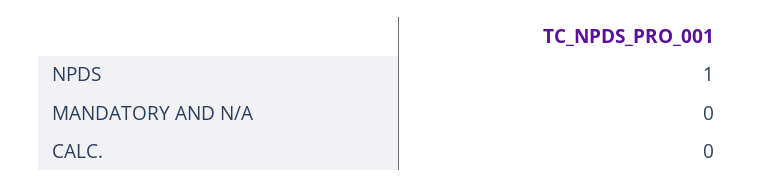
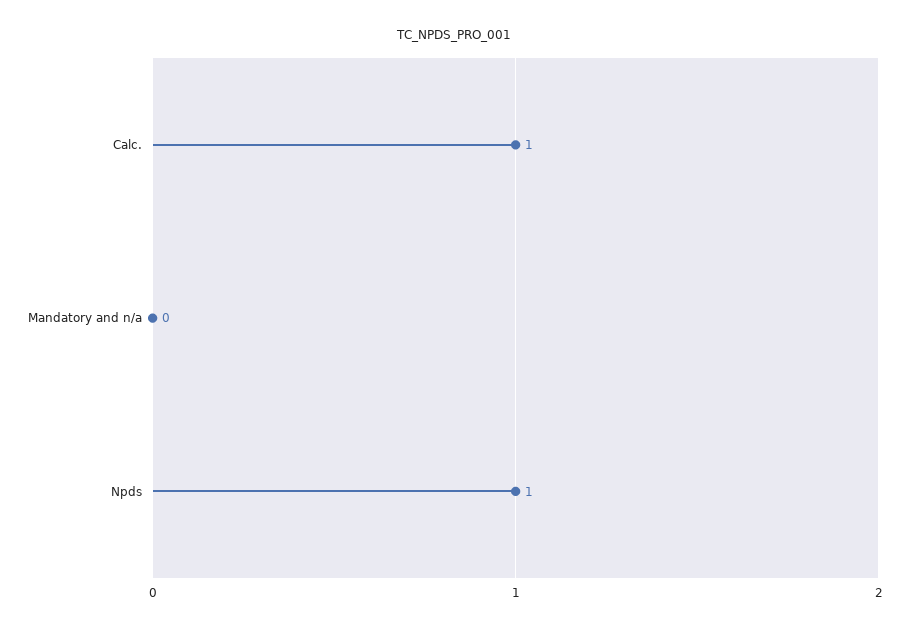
CALC.: 0 -> 1

